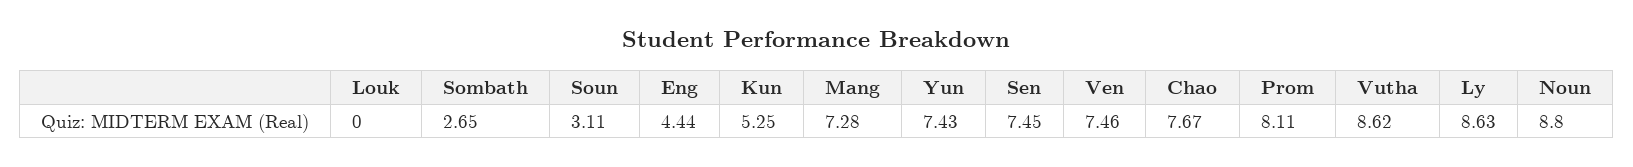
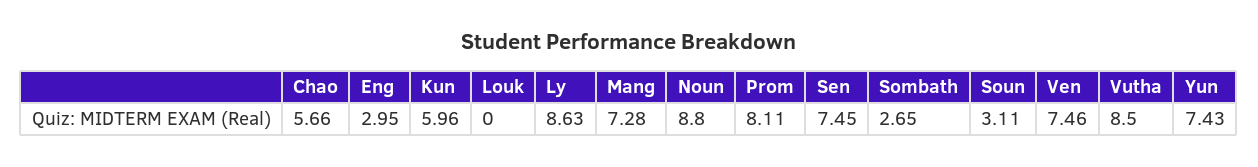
Eng: 4.44 -> 2.95
Kun: 5.25 -> 5.96
Chao: 7.67 -> 5.66
Vutha: 8.62 -> 8.5

